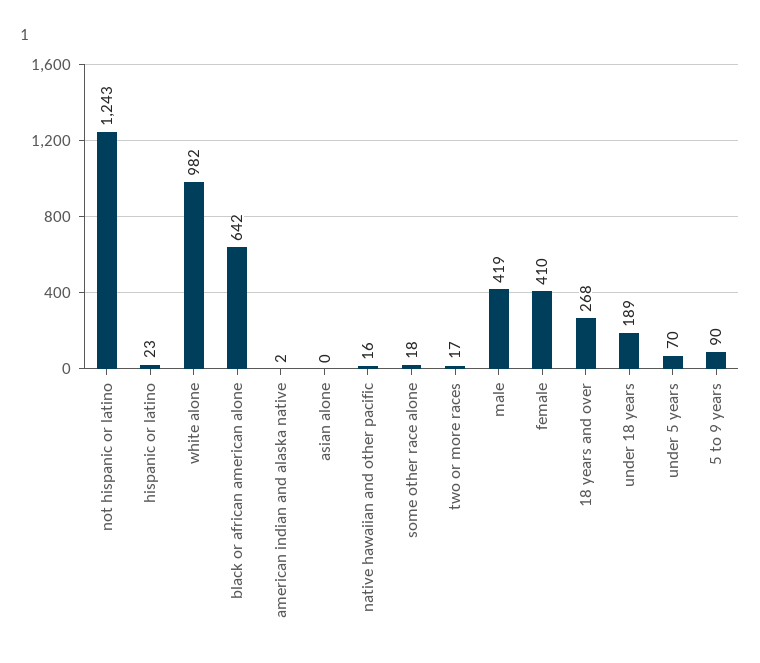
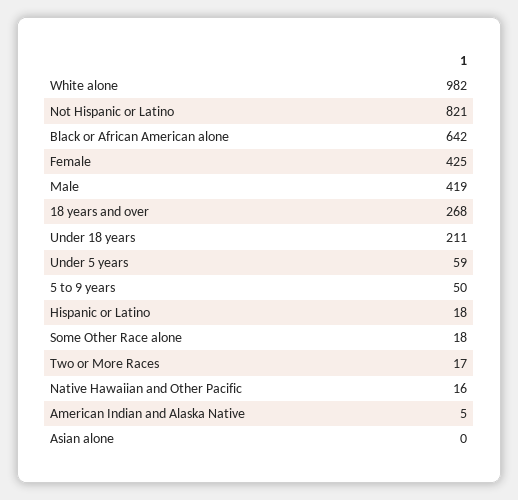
not hispanic or latino: 1243 -> 821
hispanic or latino: 23 -> 18
american indian and alaska native: 2 -> 5
female: 410 -> 425
under 18 years: 189 -> 211
under 5 years: 70 -> 59
5 to 9 years: 90 -> 50

